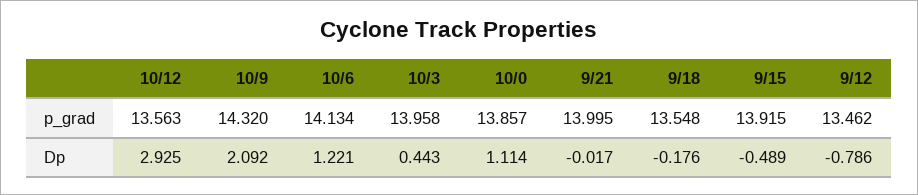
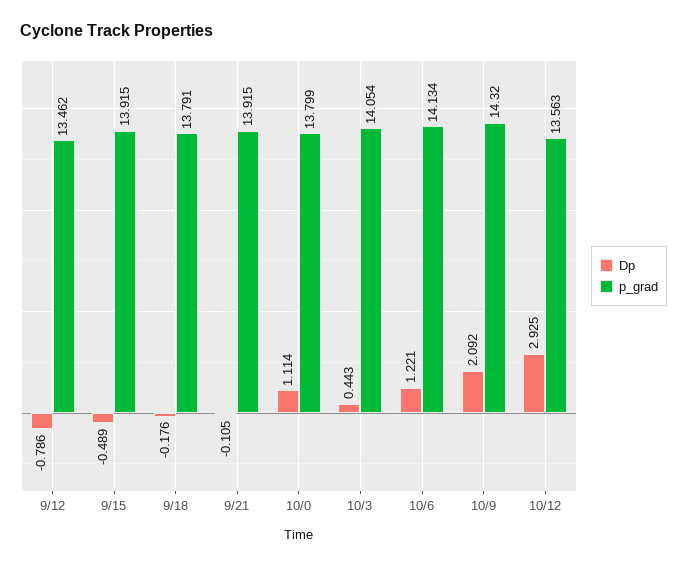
p_grad, 10/3: 13.958 -> 14.054
p_grad, 10/0: 13.857 -> 13.799
p_grad, 9/21: 13.995 -> 13.915
p_grad, 9/18: 13.548 -> 13.791
Dp, 9/21: -0.017 -> -0.105

